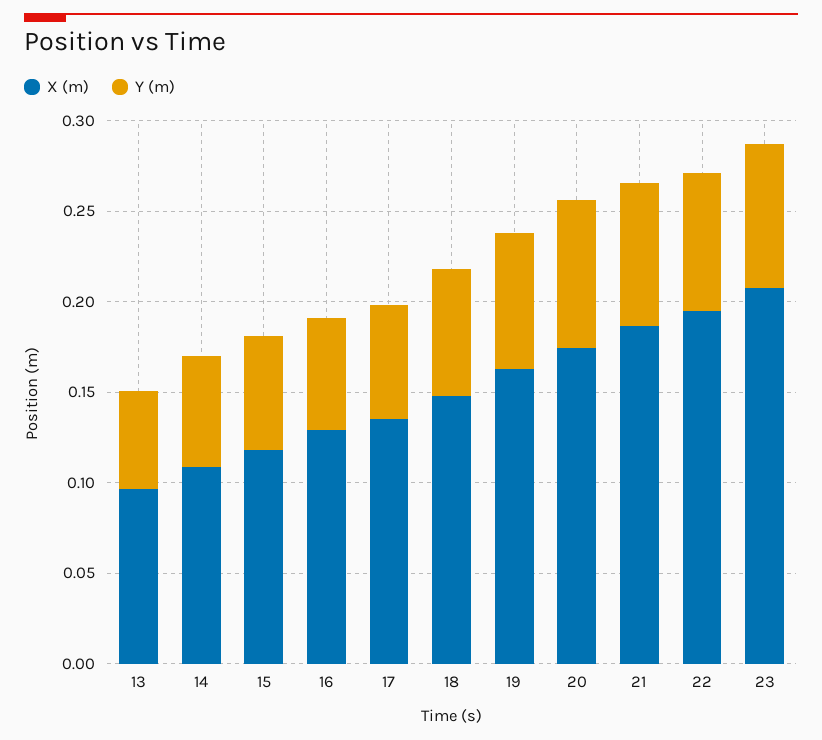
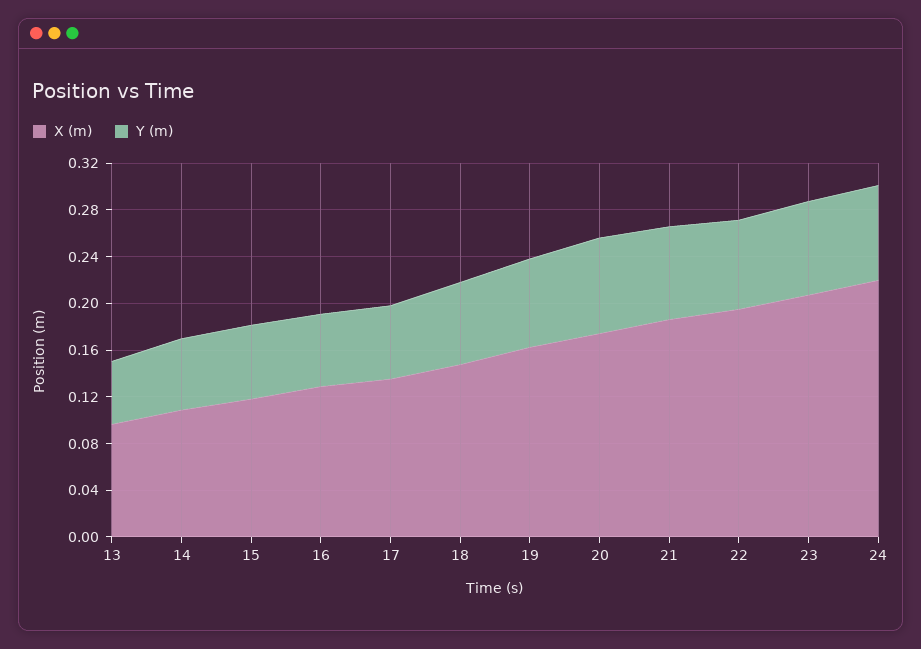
X (m), 24: none -> 0.22
Y (m), 24: none -> 0.08

